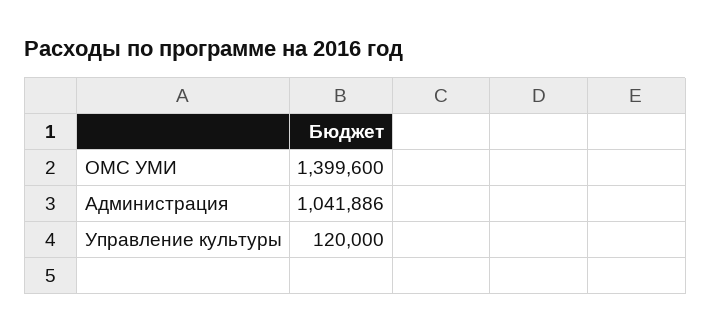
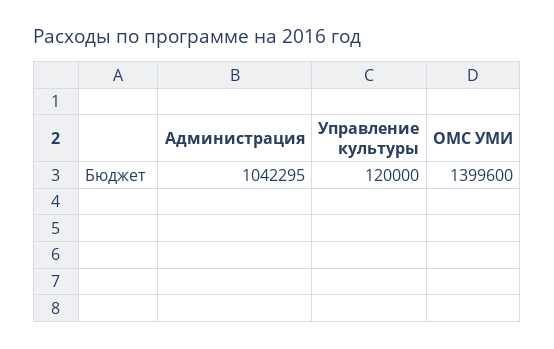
Администрация: 1041886 -> 1042295

